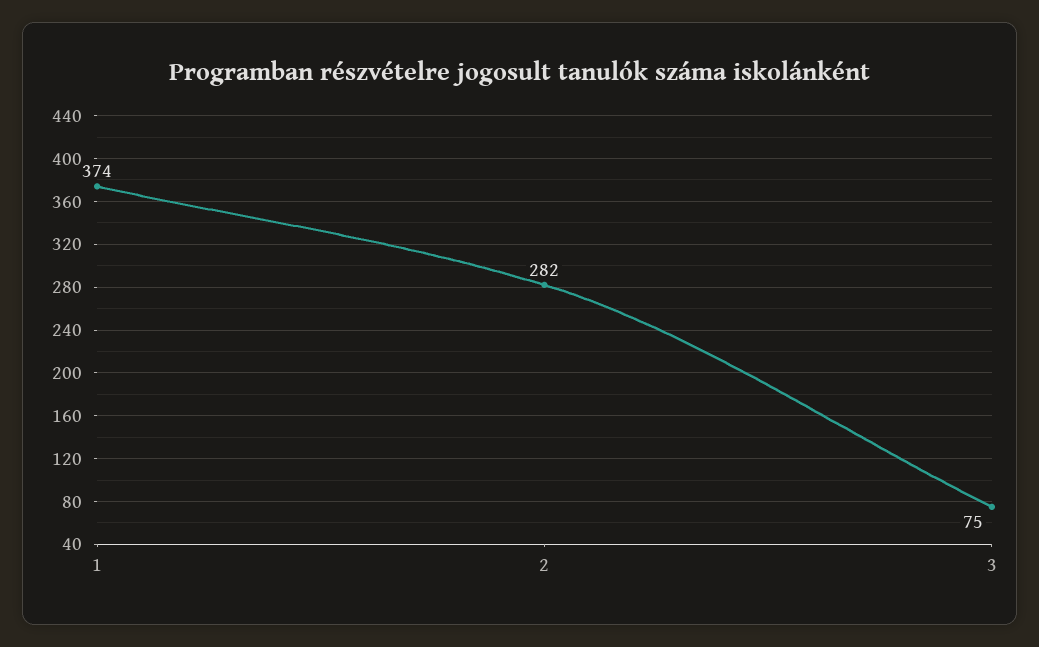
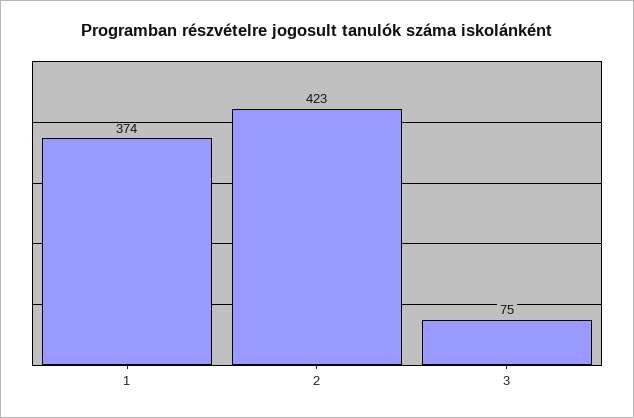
2: 282 -> 423

